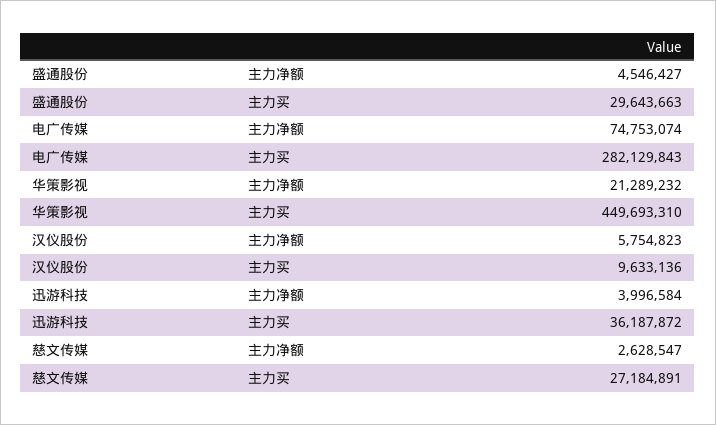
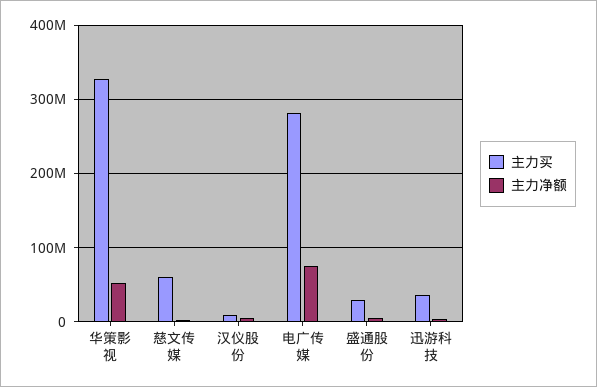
主力净额, 华策影视: 21289232 -> 50000000
主力买, 华策影视: 449693310 -> 330000000
主力买, 慈文传媒: 27184891 -> 60000000

